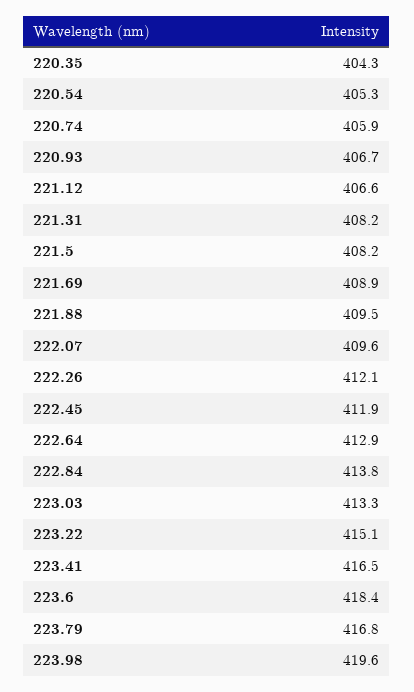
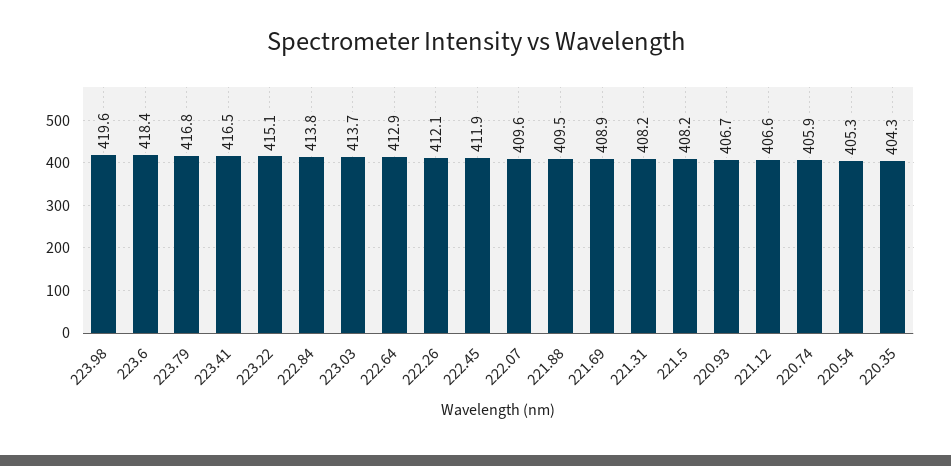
223.03: 413.3 -> 413.7

